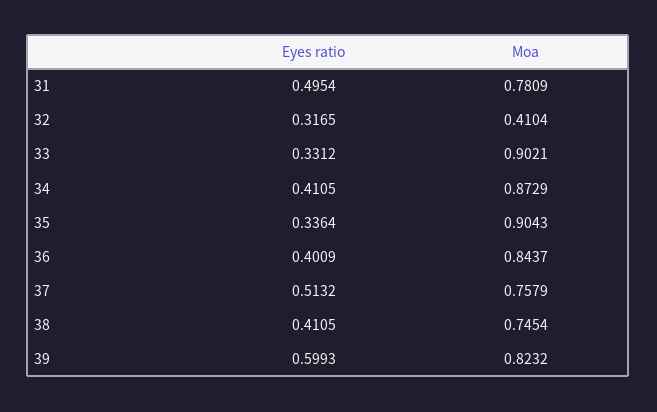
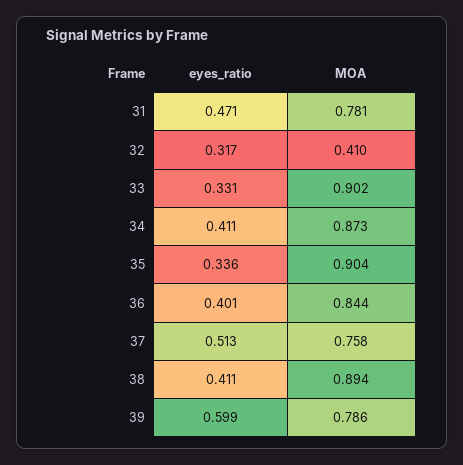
Eyes ratio, 31: 0.4954 -> 0.471
Moa, 38: 0.7454 -> 0.894
Moa, 39: 0.8232 -> 0.786

